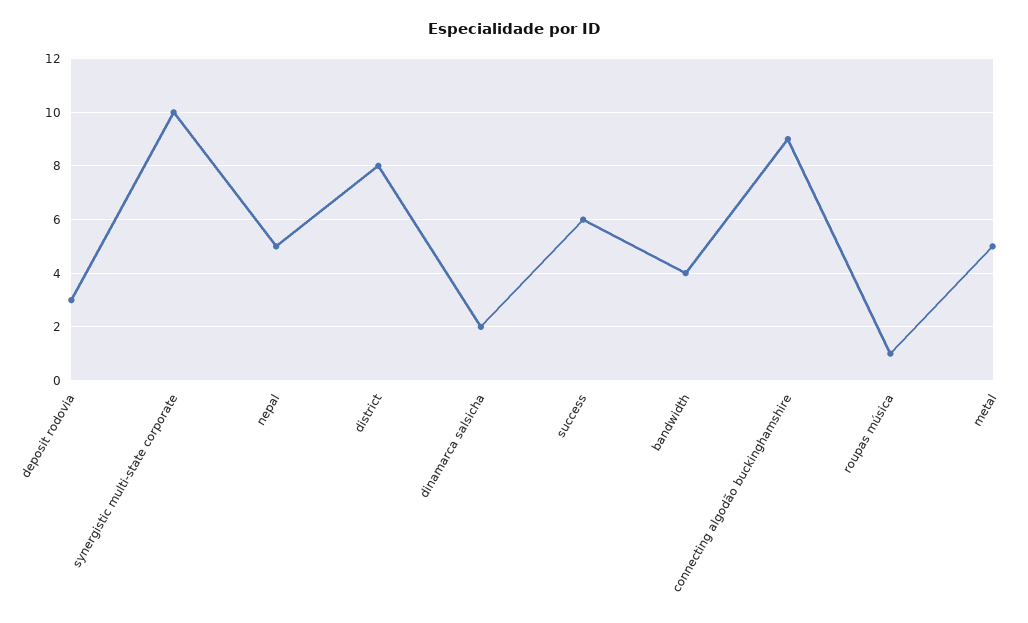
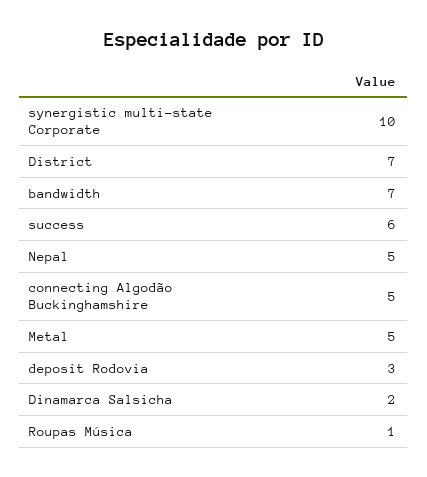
district: 8 -> 7
bandwidth: 4 -> 7
connecting algodão buckinghamshire: 9 -> 5

